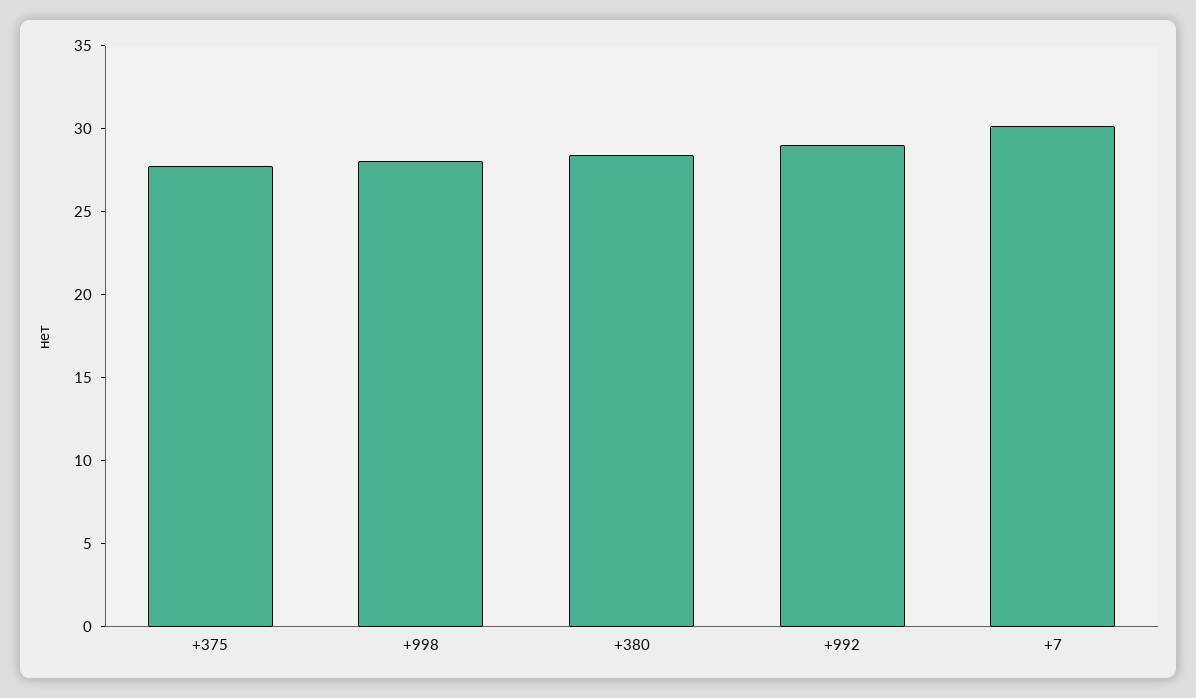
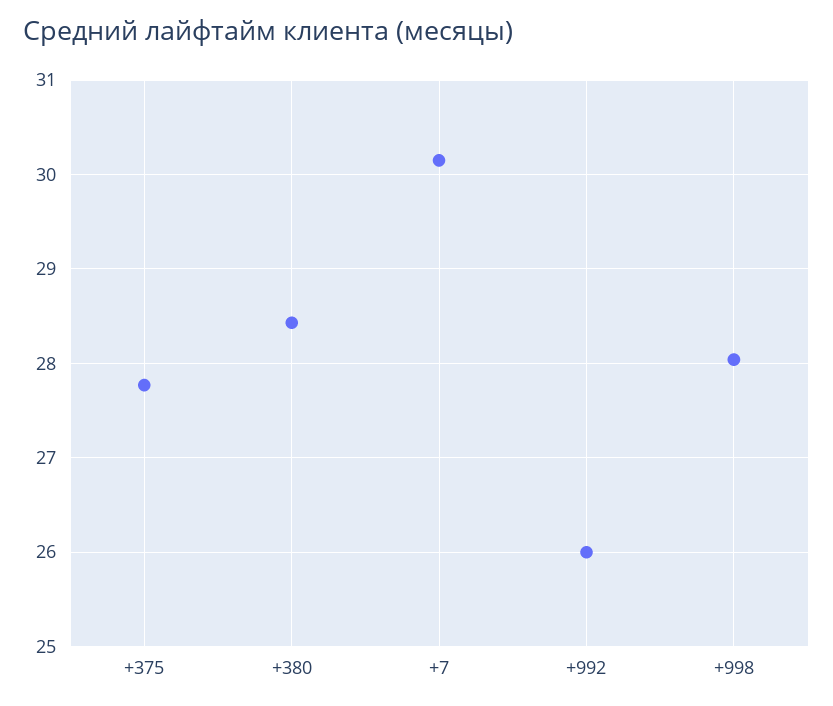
+992: 29 -> 26

